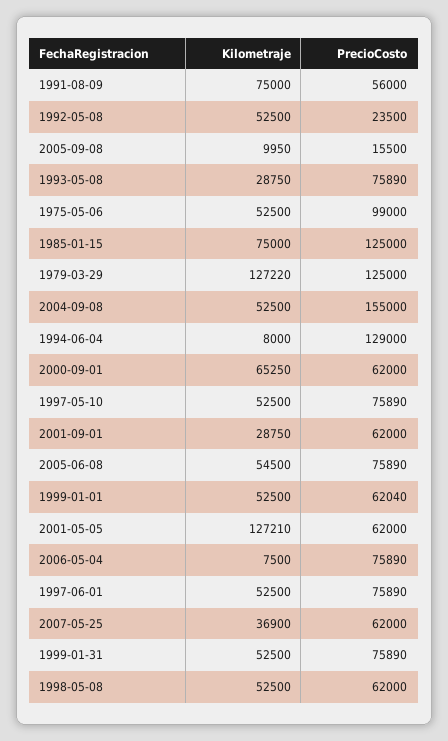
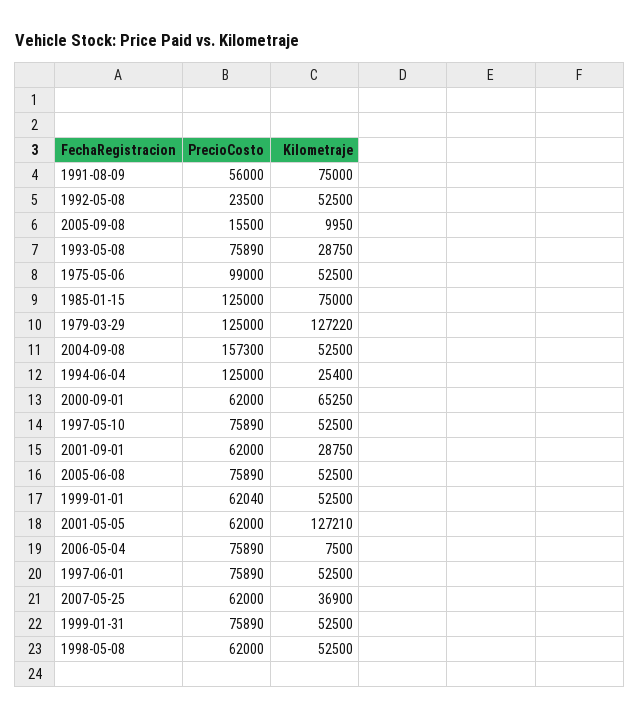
PrecioCosto, 2004-09-08: 155000 -> 157300
Kilometraje, 1994-06-04: 8000 -> 25400
PrecioCosto, 1994-06-04: 129000 -> 125000
Kilometraje, 2005-06-08: 54500 -> 52500

